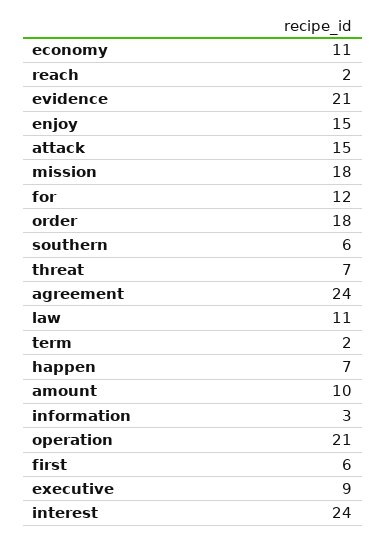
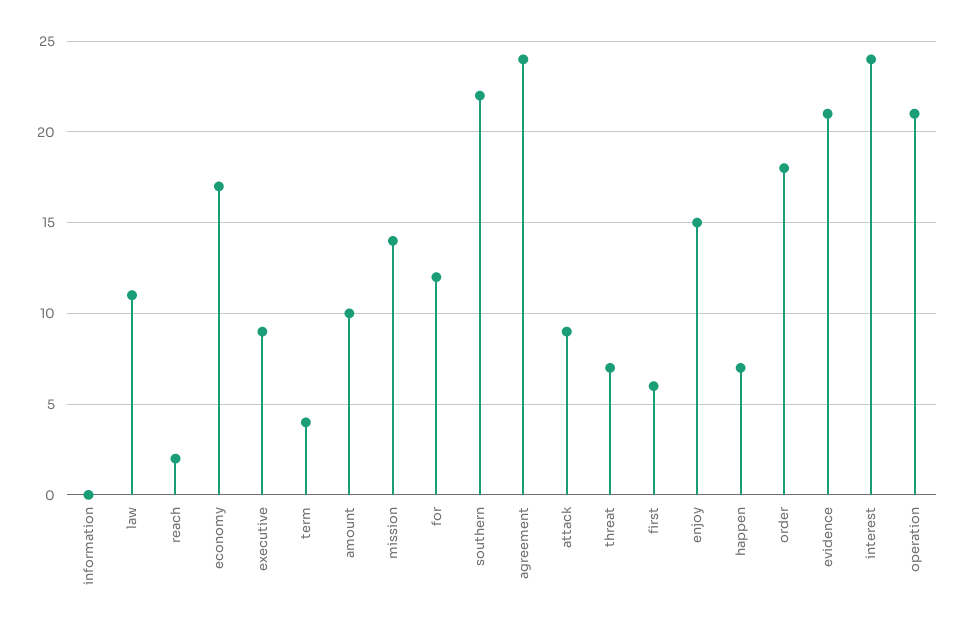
economy: 11 -> 17
attack: 15 -> 9
mission: 18 -> 14
southern: 6 -> 22
term: 2 -> 4
information: 3 -> 0

